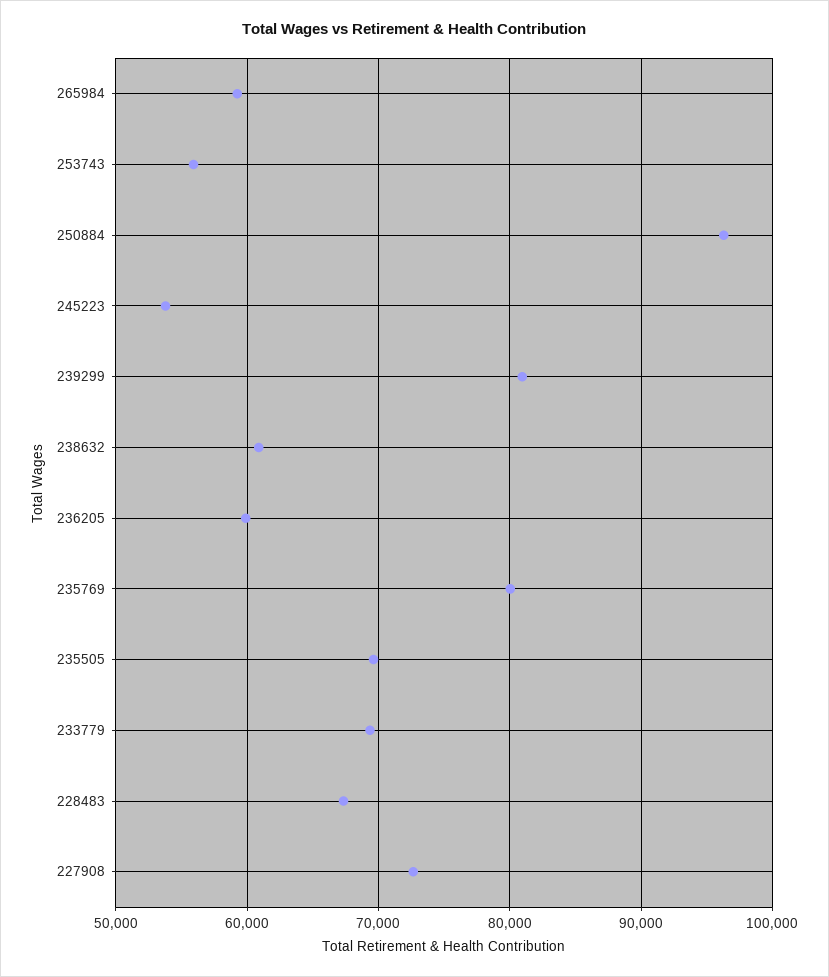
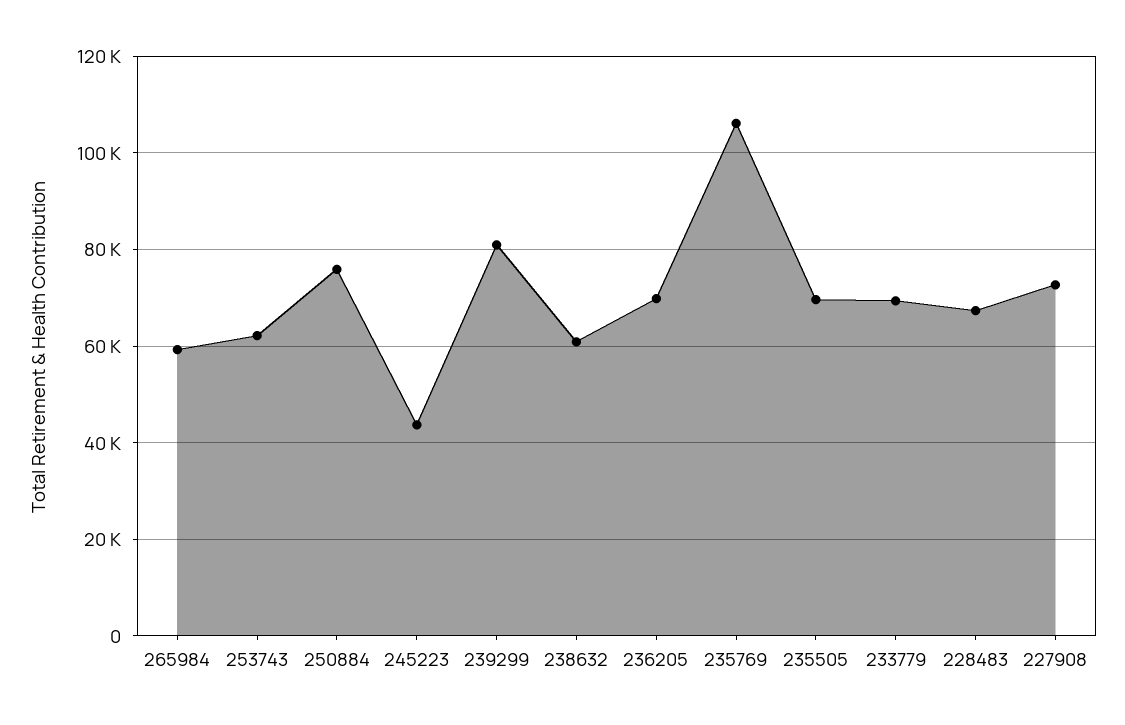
253743: 56000 -> 62000
250884: 96000 -> 76000
245223: 54000 -> 44000
236205: 60000 -> 70000
235769: 80000 -> 106000

